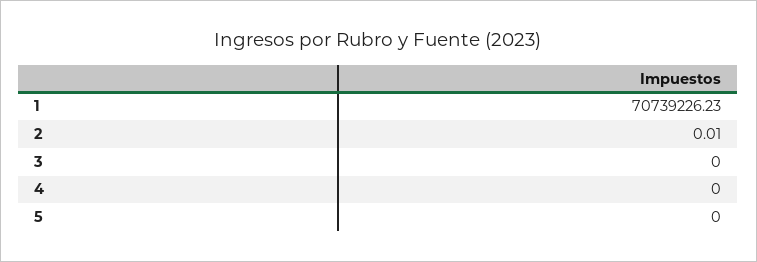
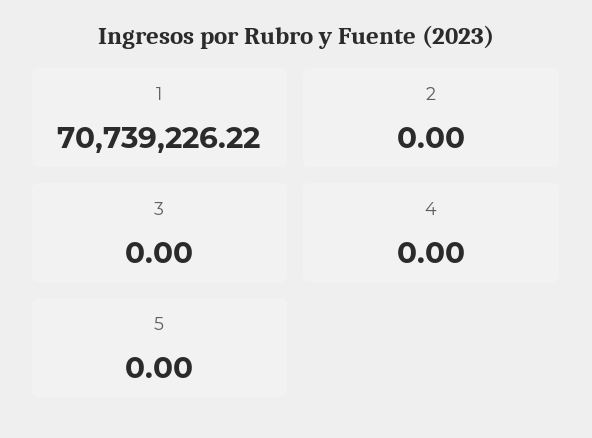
1: 70739226.23 -> 70739226.22
2: 0.01 -> 0

